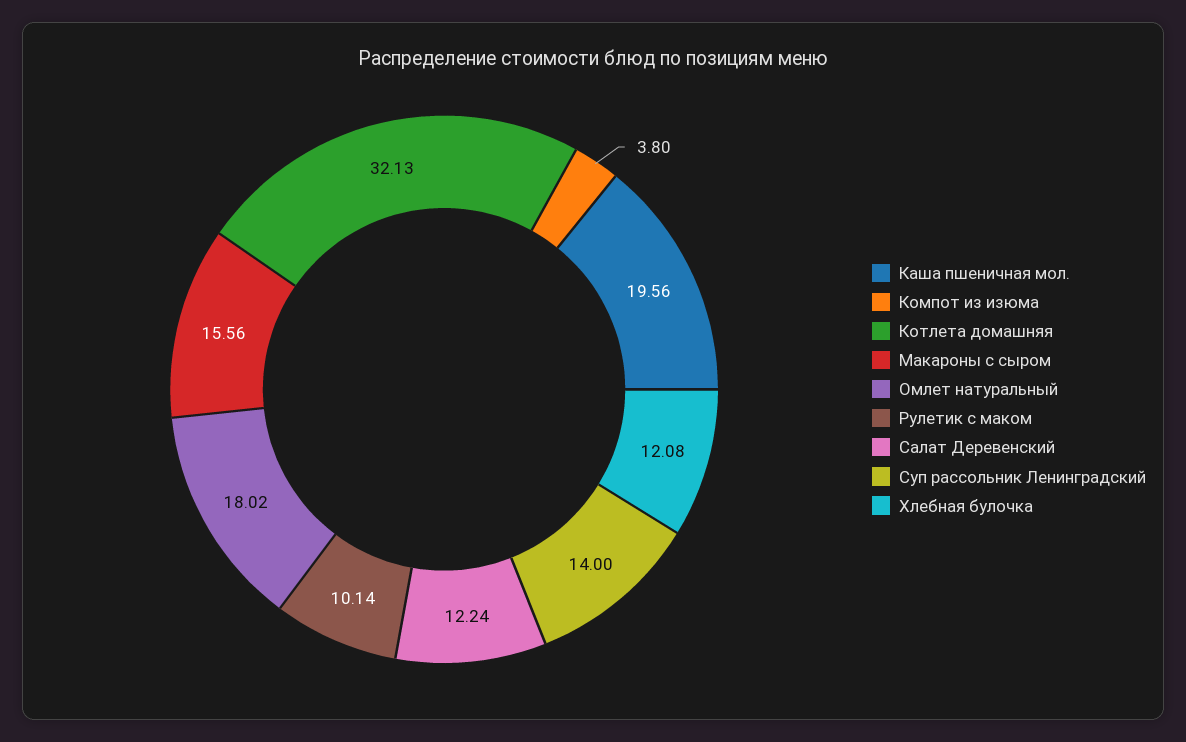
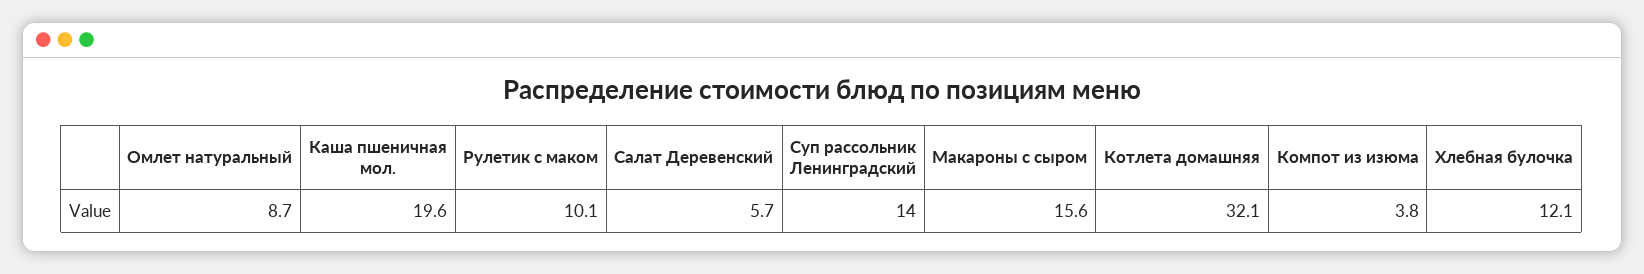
Омлет натуральный: 18.02 -> 8.7
Салат Деревенский: 12.24 -> 5.7

